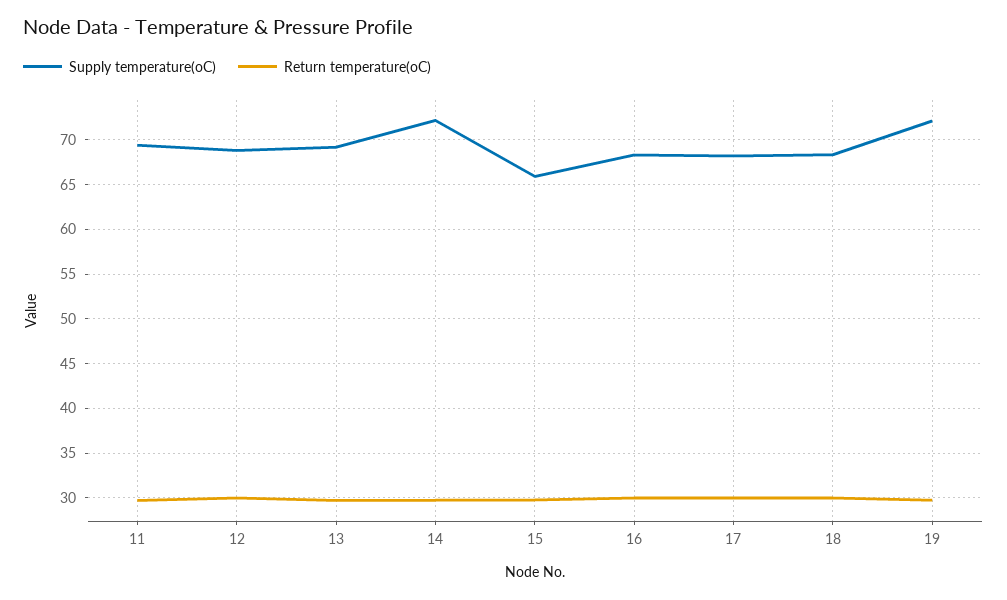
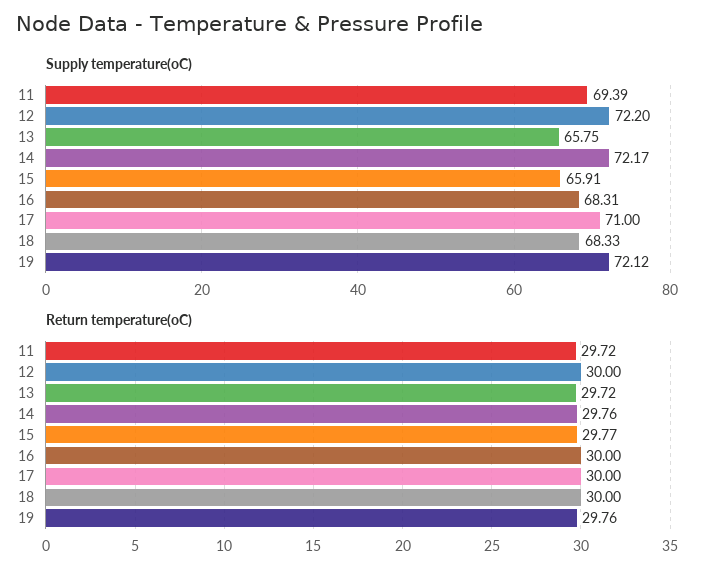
Supply temperature(oC), 12: 69 -> 72.2
Supply temperature(oC), 13: 69 -> 65.75
Supply temperature(oC), 17: 68 -> 71

